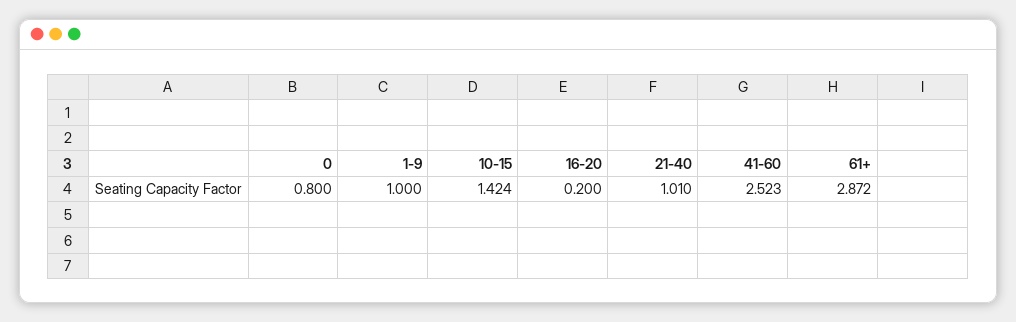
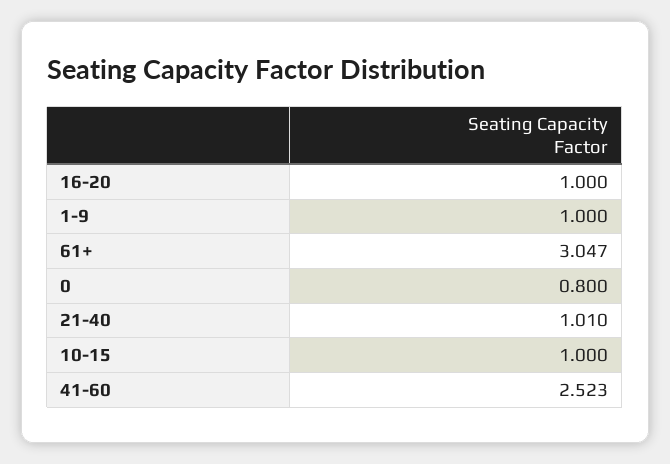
10-15: 1.424 -> 1
16-20: 0.2 -> 1
61+: 2.872 -> 3.047

